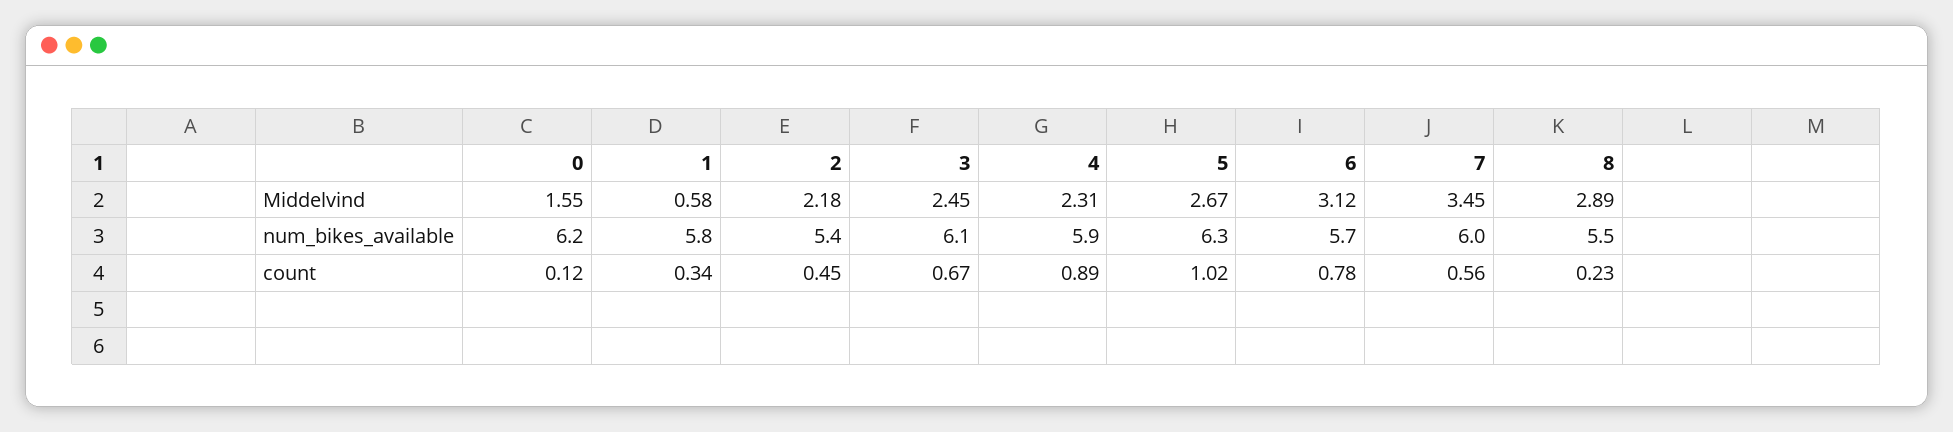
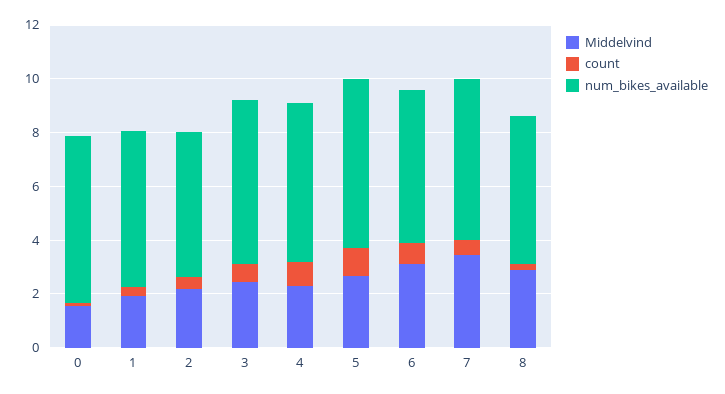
Middelvind, 1: 0.58 -> 2

